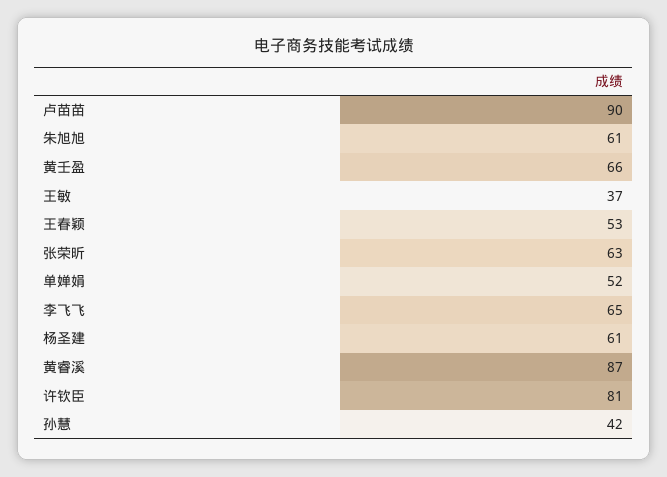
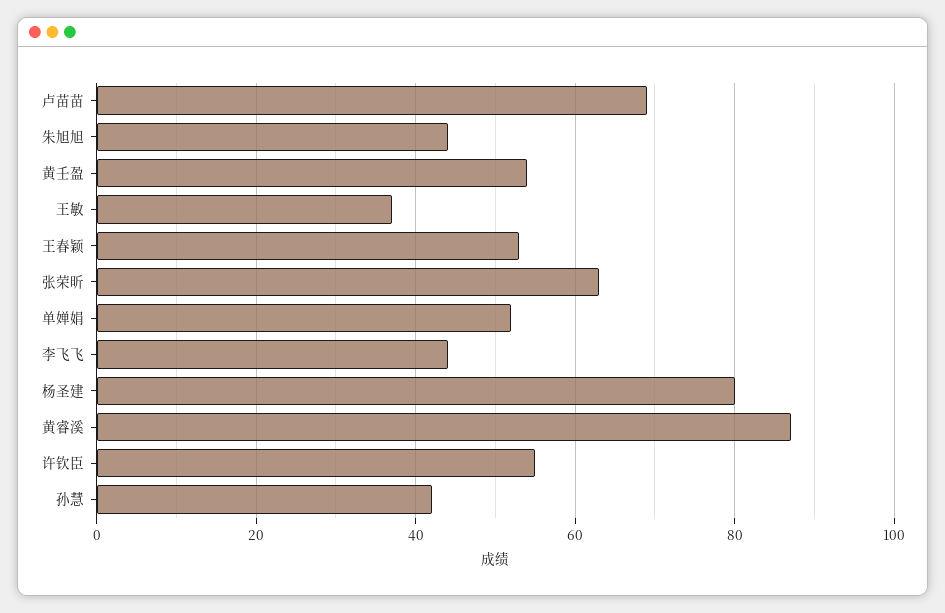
卢苗苗: 90 -> 70
朱旭旭: 61 -> 45
黄壬盈: 66 -> 55
李飞飞: 65 -> 45
杨圣建: 61 -> 80
许钦臣: 81 -> 55

